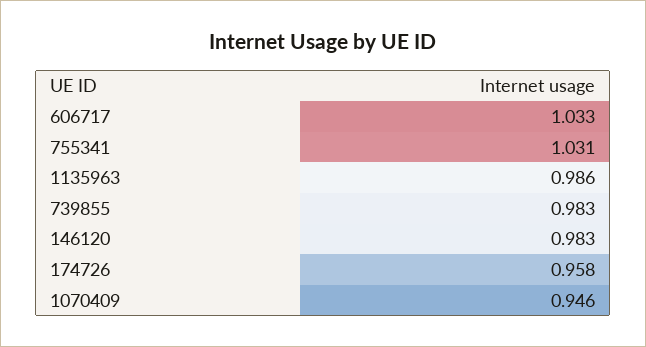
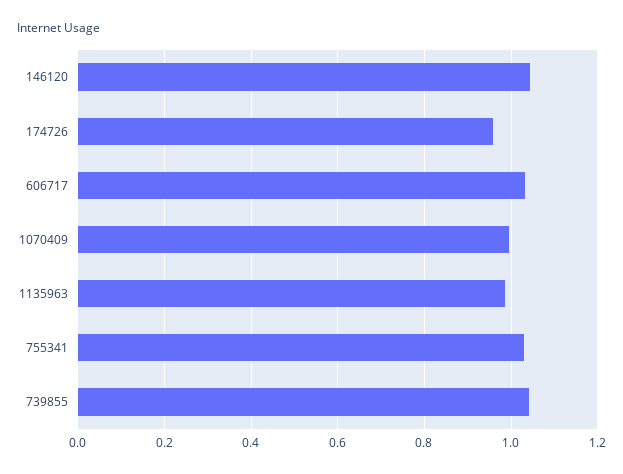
739855: 0.983 -> 1.04
146120: 0.983 -> 1.04
1070409: 0.946 -> 1

